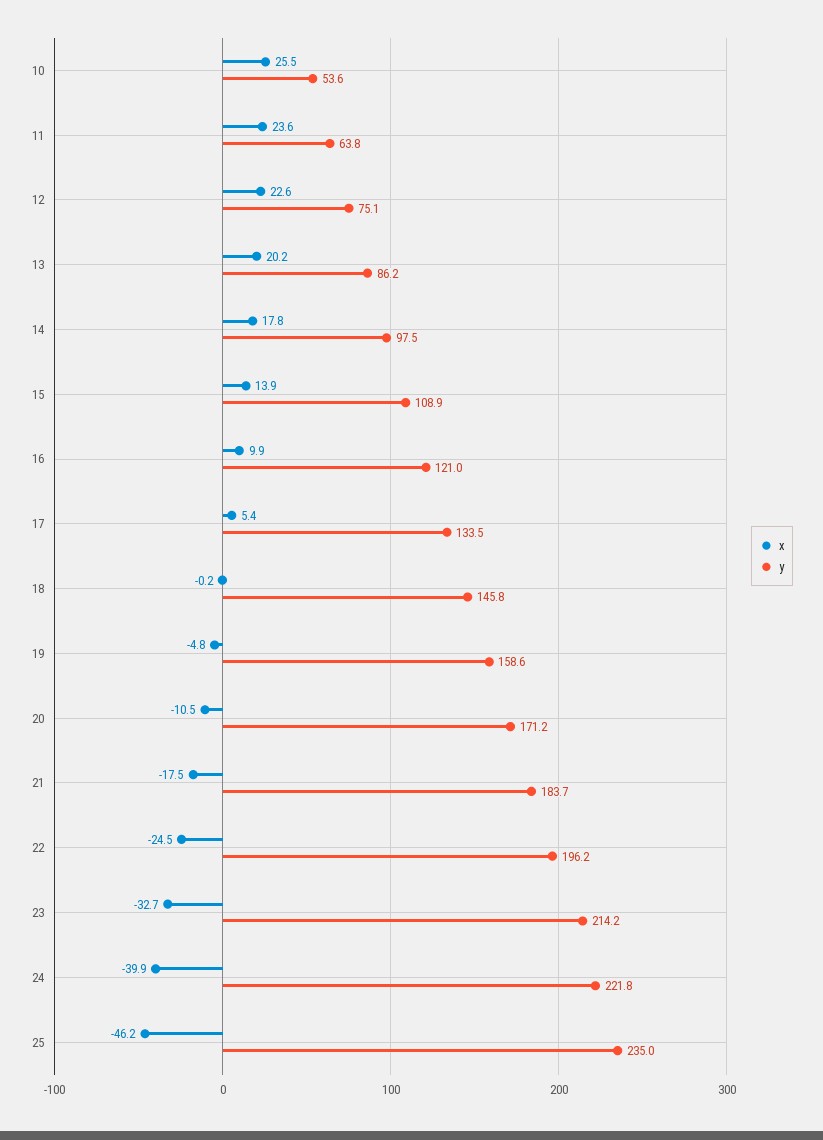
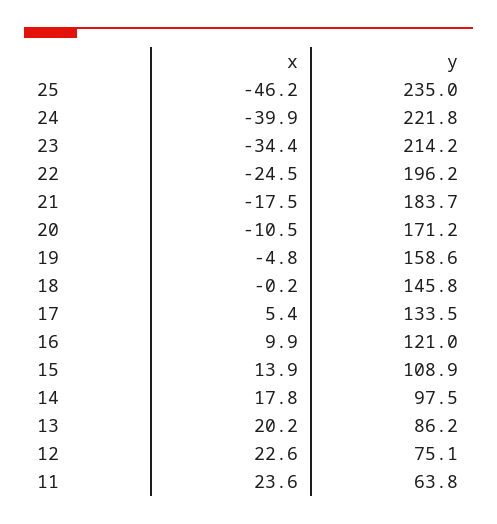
x, 10: 25.5 -> none
y, 10: 53.6 -> none
x, 23: -32.7 -> -34.4

